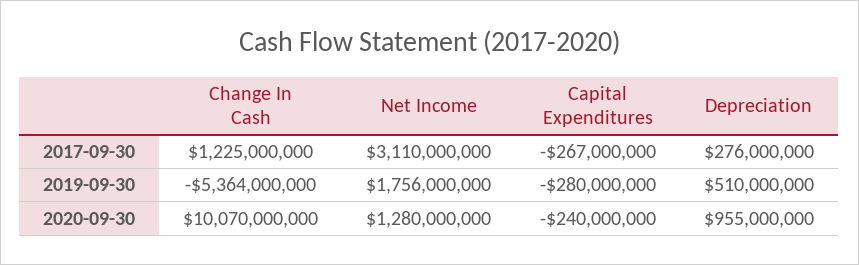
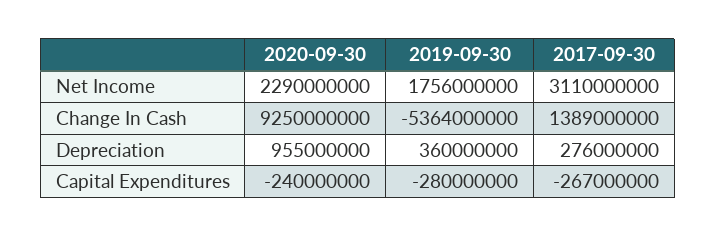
Change In Cash, 2017-09-30: 1225000000 -> 1389000000
Depreciation, 2019-09-30: 510000000 -> 360000000
Change In Cash, 2020-09-30: 10070000000 -> 9250000000
Net Income, 2020-09-30: 1280000000 -> 2290000000

